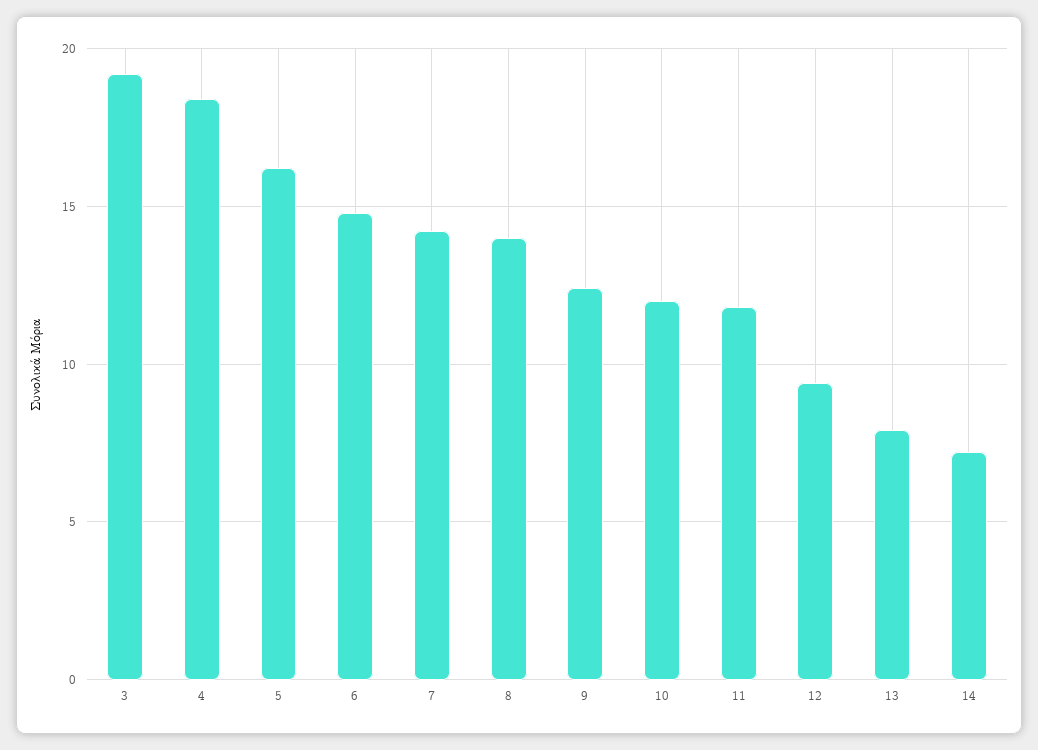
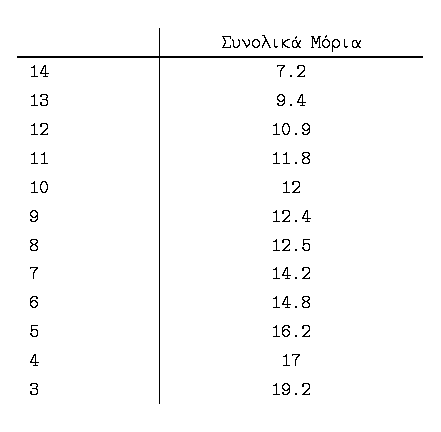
4: 18.5 -> 17
8: 14 -> 12.5
12: 9.5 -> 10.9
13: 8 -> 9.4

